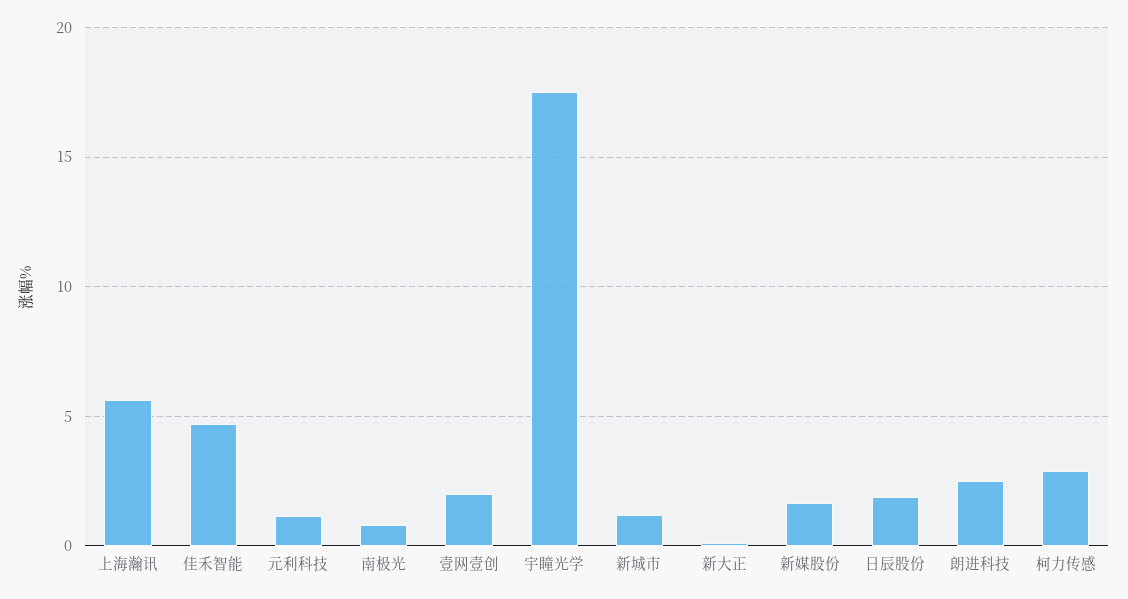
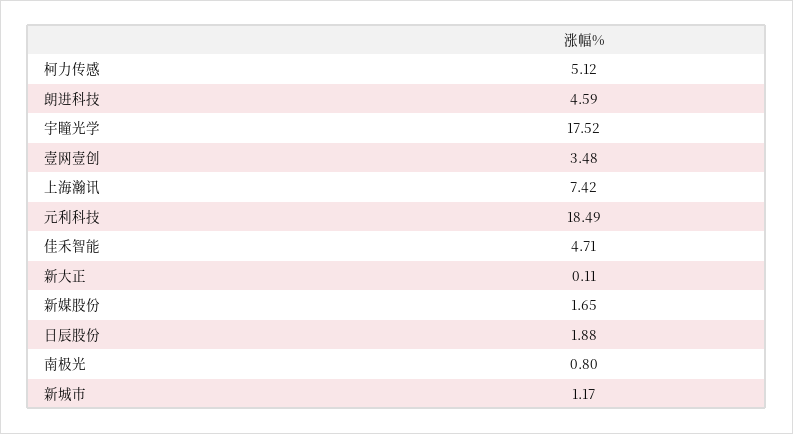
上海瀚讯: 5.5 -> 7.42
元利科技: 1 -> 18.49
壹网壹创: 2 -> 3.48
朗进科技: 2.5 -> 4.59
柯力传感: 3 -> 5.12

